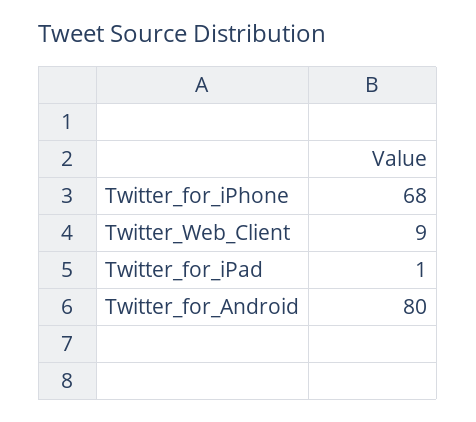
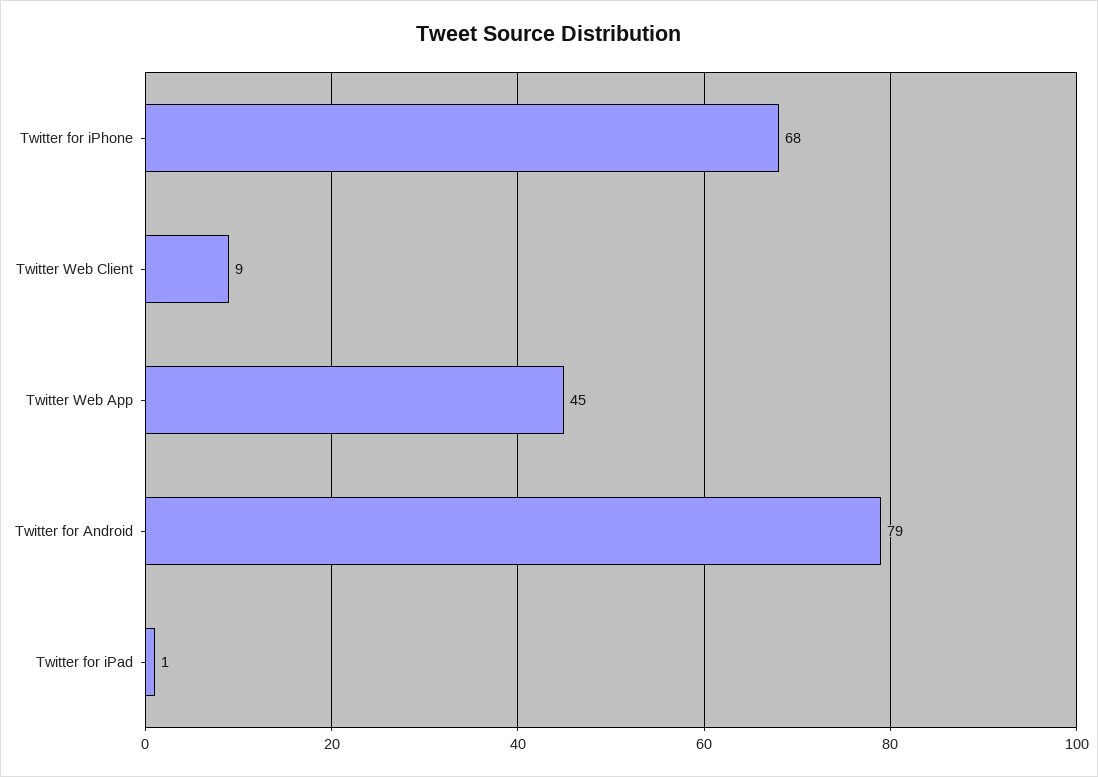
Twitter_for_Android: 80 -> 79
Twitter Web App: none -> 45

